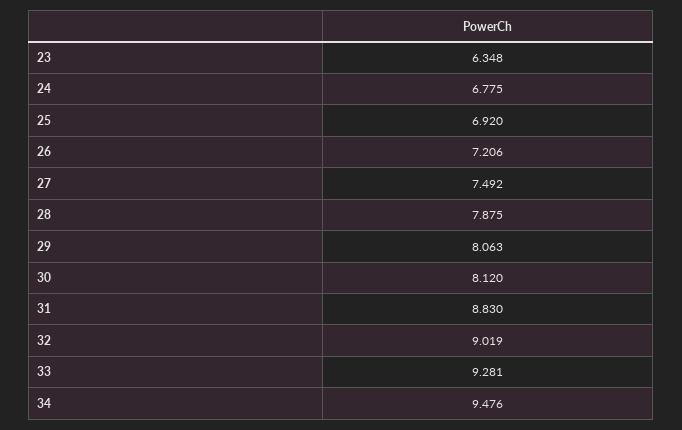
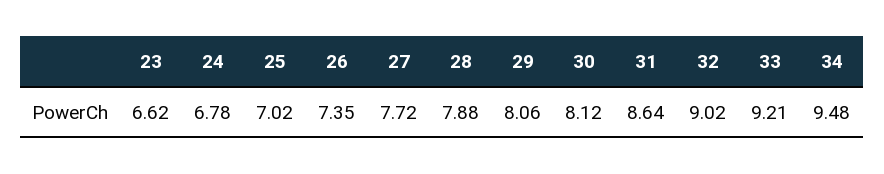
23: 6.348 -> 6.62
25: 6.92 -> 7.02
26: 7.206 -> 7.35
27: 7.492 -> 7.72
31: 8.83 -> 8.64
33: 9.281 -> 9.21

